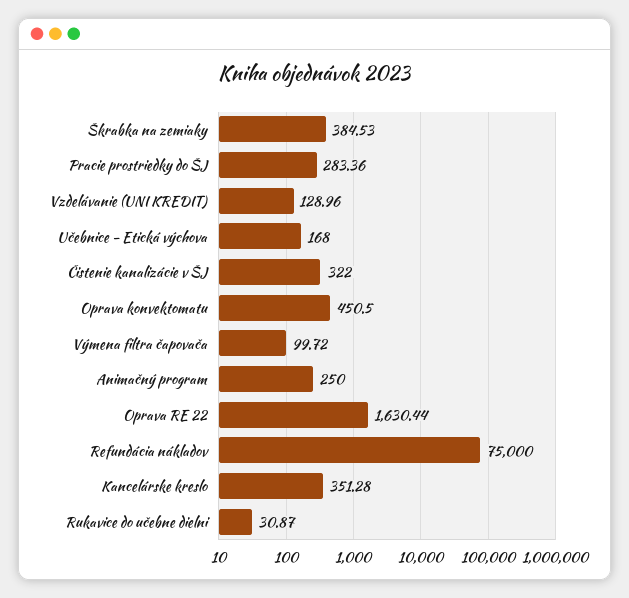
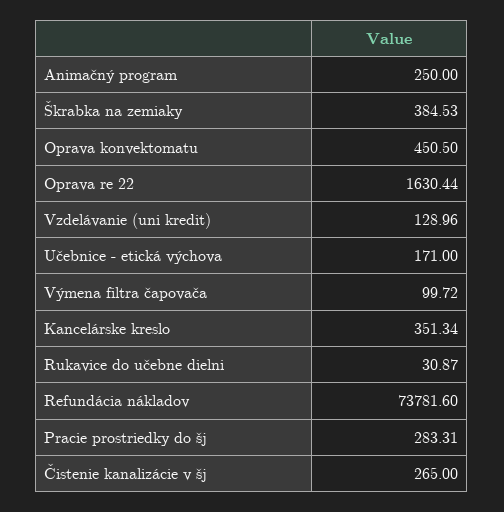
Pracie prostriedky do ŠJ: 283.36 -> 283.31
Učebnice - Etická výchova: 168 -> 171
Čistenie kanalizácie v ŠJ: 322 -> 265
Refundácia nákladov: 75000 -> 73781.6
Kancelárske kreslo: 351.28 -> 351.34

